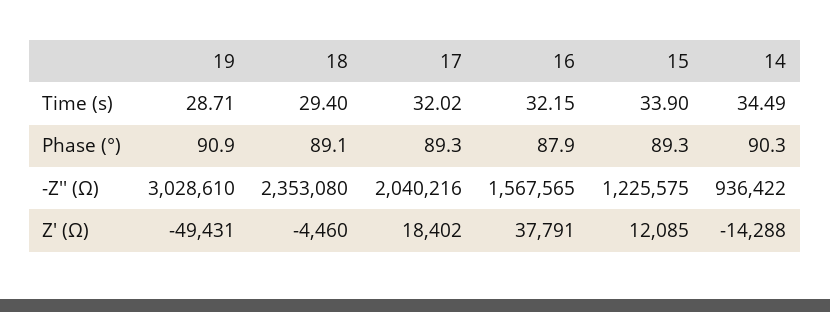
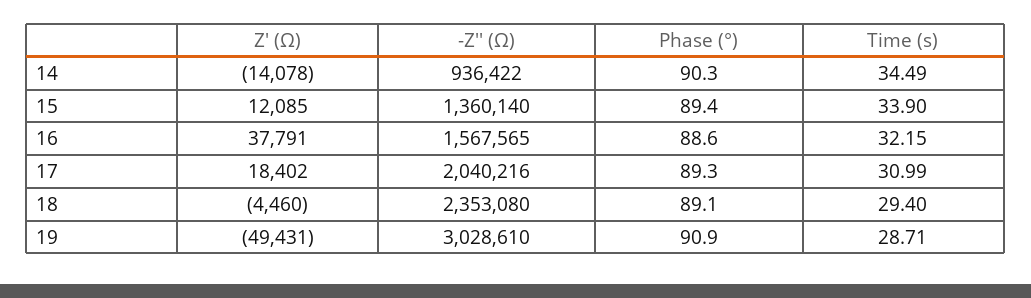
17, Time (s): 32.02 -> 30.99
16, Phase (°): 87.9 -> 88.6
15, Phase (°): 89.3 -> 89.4
15, -Z'' (Ω): 1225575 -> 1360140
14, Z' (Ω): -14288 -> -14078

